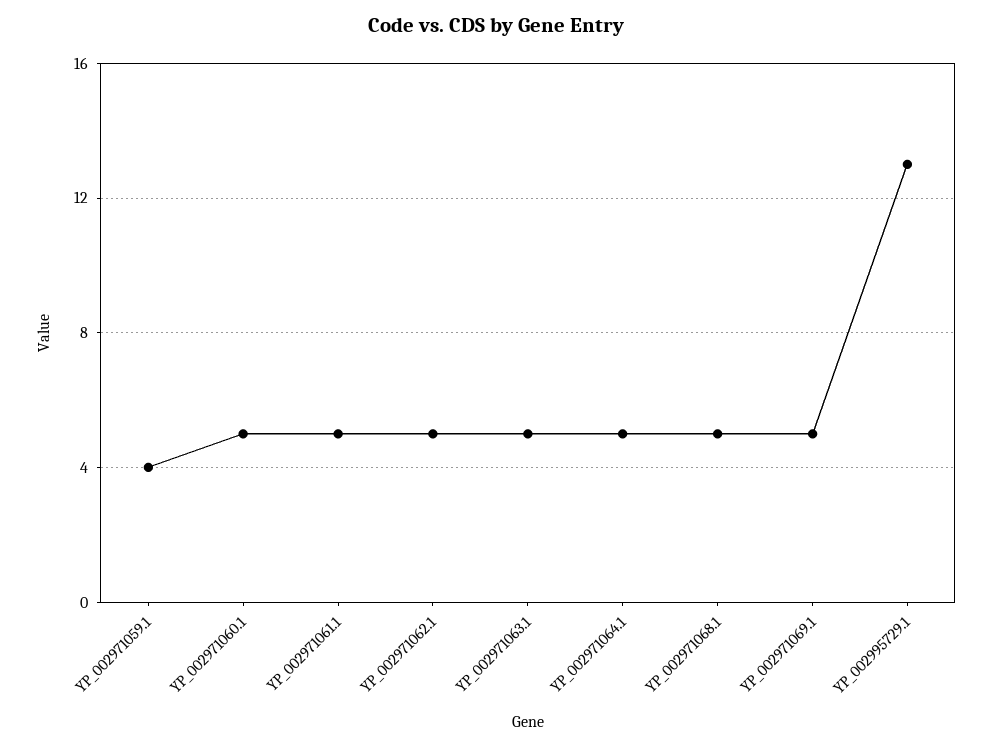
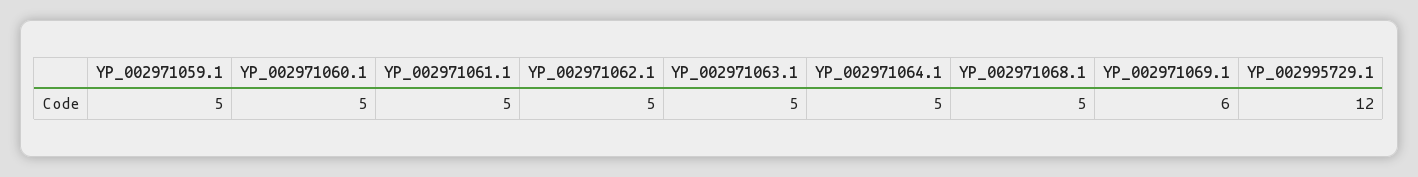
YP_002971059.1: 4 -> 5
YP_002971069.1: 5 -> 6
YP_002995729.1: 13 -> 12

